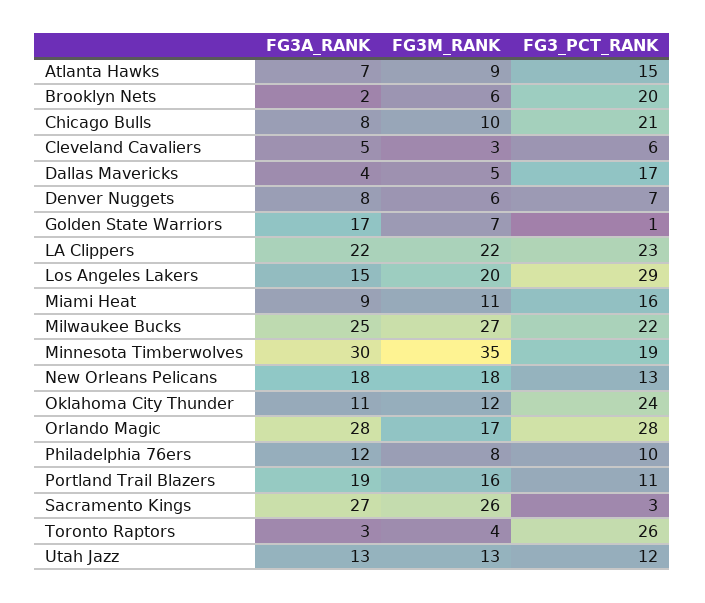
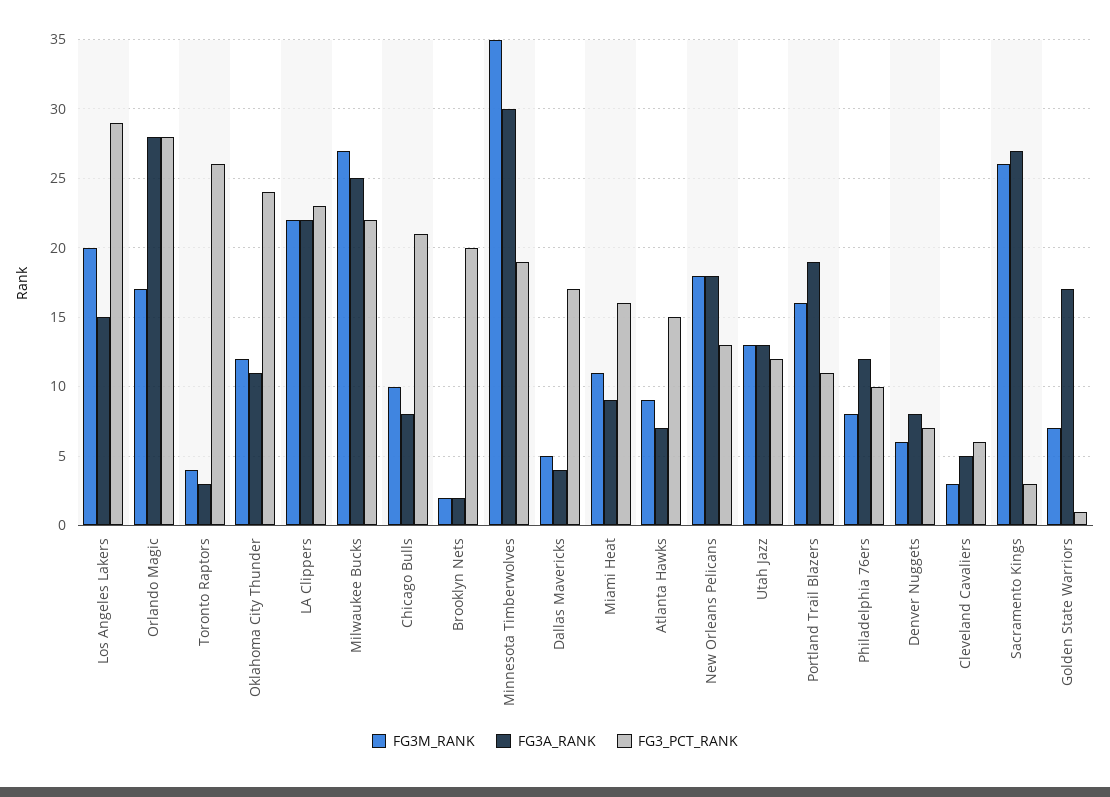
FG3M_RANK, Brooklyn Nets: 6 -> 2

